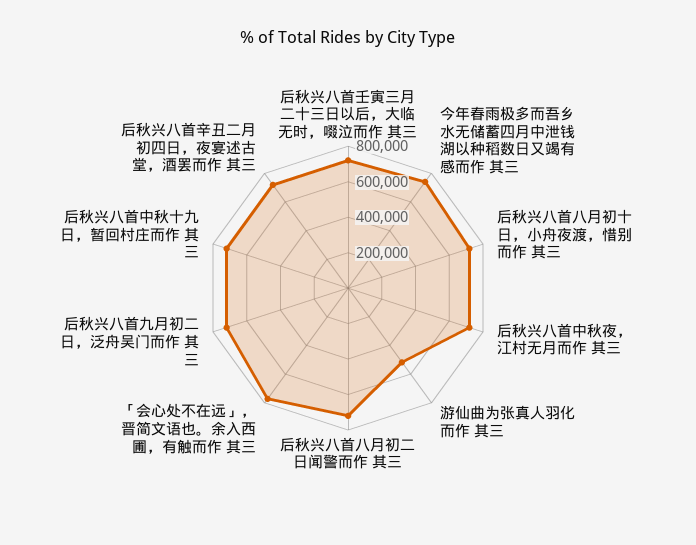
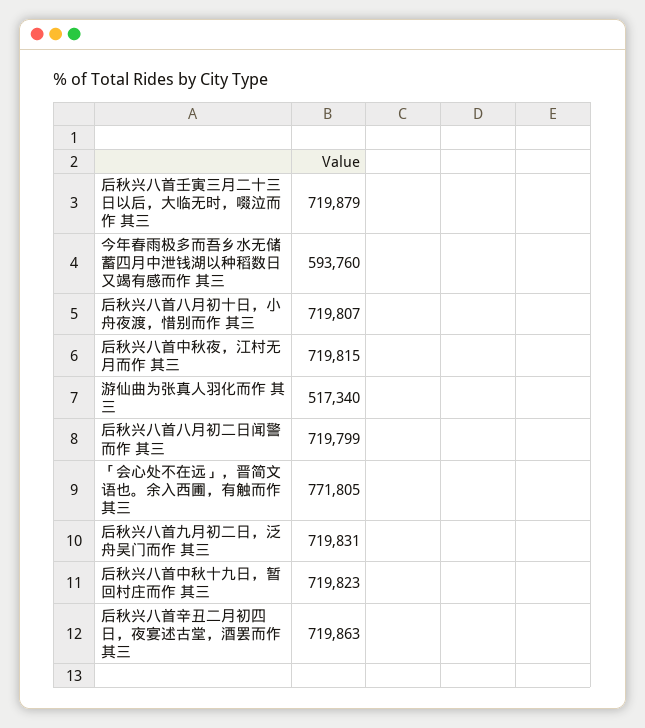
今年春雨极多而吾乡水无储蓄四月中泄钱湖以种稻数日又竭有感而作 其三: 750000 -> 593760

